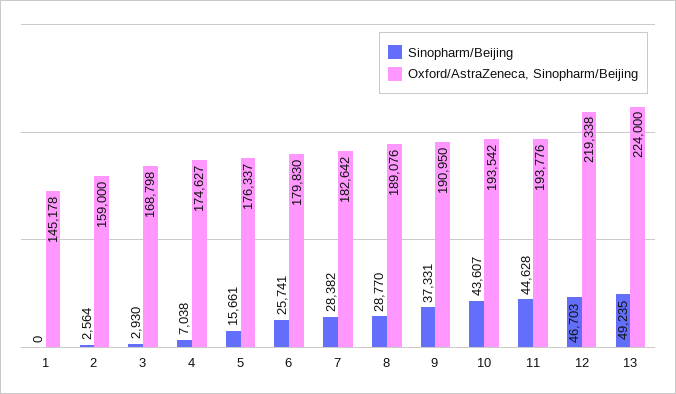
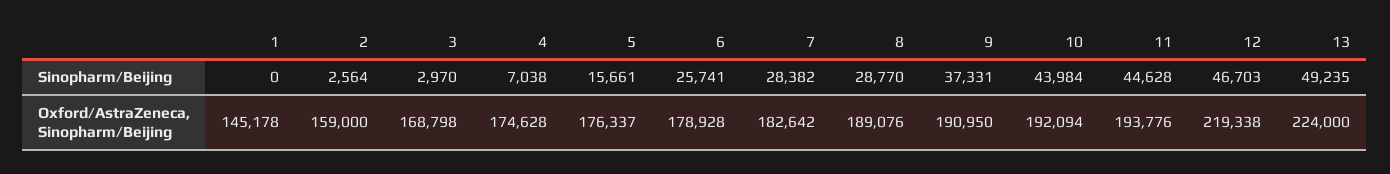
Sinopharm/Beijing, 3: 2930 -> 2970
Oxford/AstraZeneca, Sinopharm/Beijing, 4: 174627 -> 174628
Oxford/AstraZeneca, Sinopharm/Beijing, 6: 179830 -> 178928
Sinopharm/Beijing, 10: 43607 -> 43984
Oxford/AstraZeneca, Sinopharm/Beijing, 10: 193542 -> 192094

